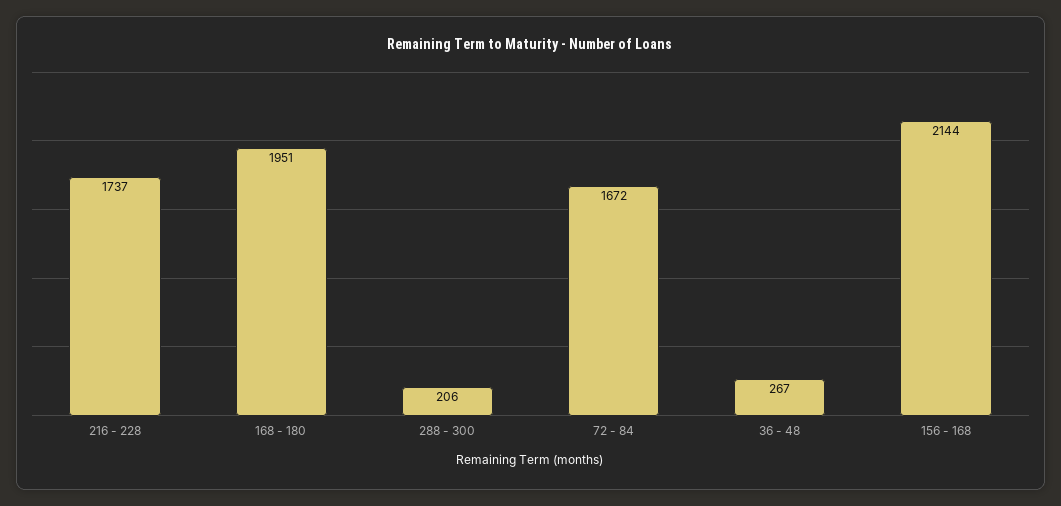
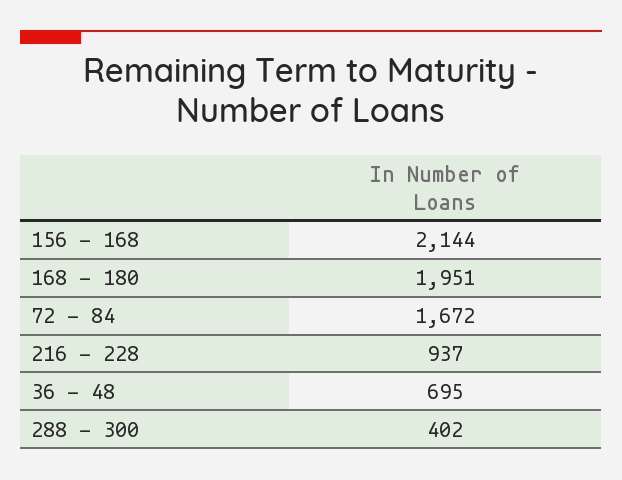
216 - 228: 1737 -> 937
288 - 300: 206 -> 402
36 - 48: 267 -> 695

